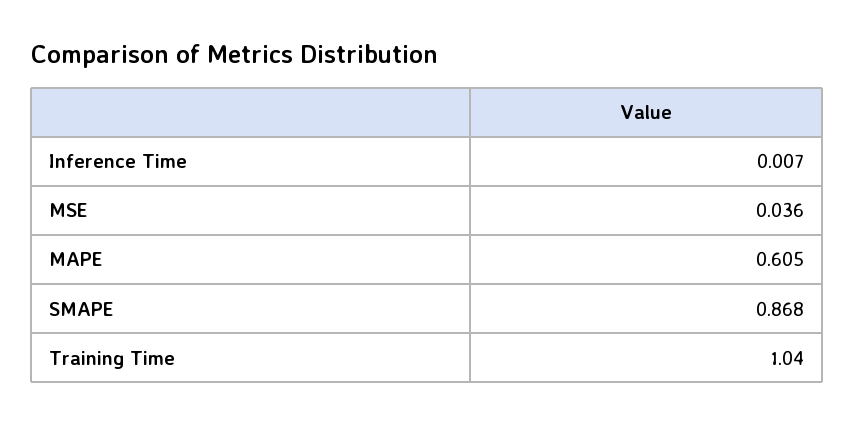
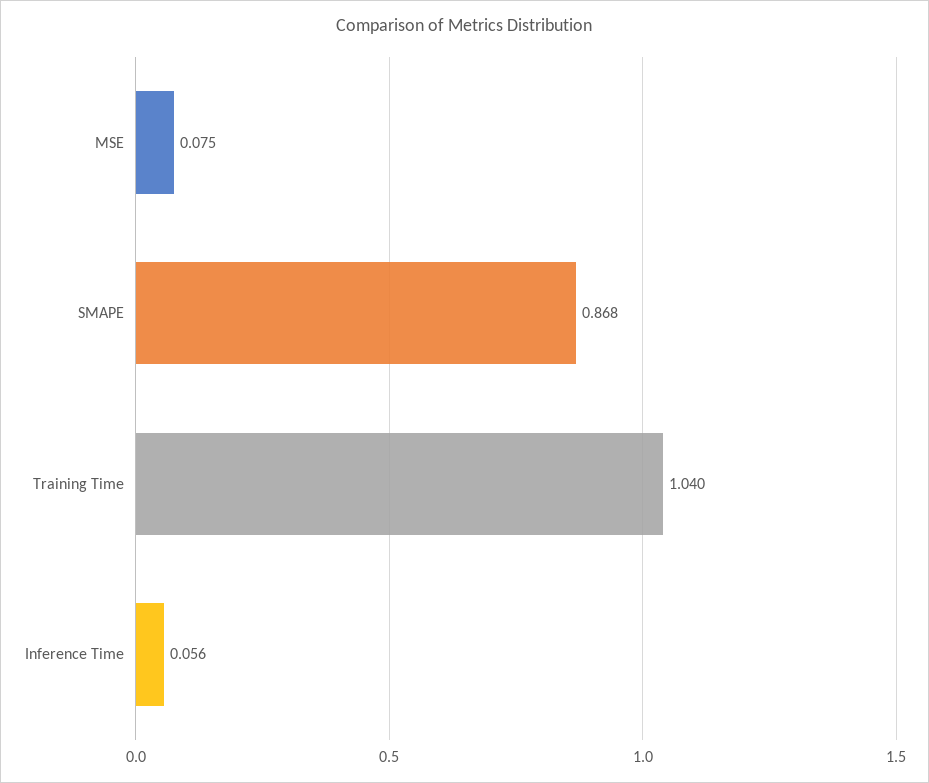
Inference Time: 0.007 -> 0.056
MSE: 0.036 -> 0.075
MAPE: 0.605 -> none

